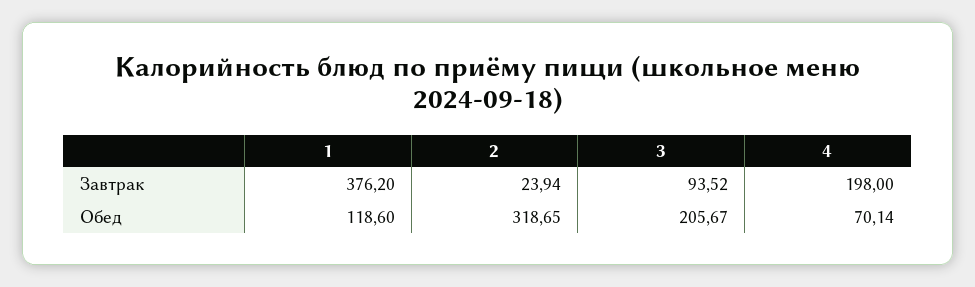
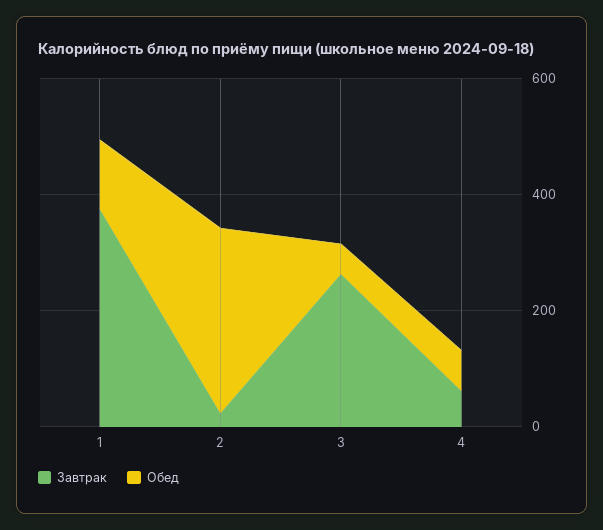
Завтрак, 3: 93.52 -> 250
Завтрак, 4: 198 -> 50
Обед, 3: 205.67 -> 50

